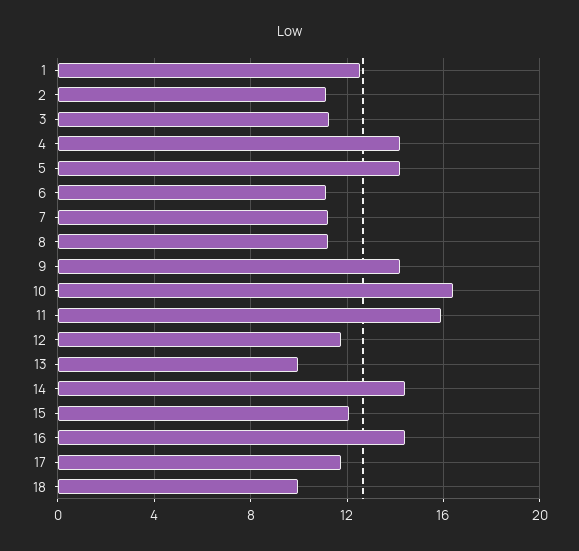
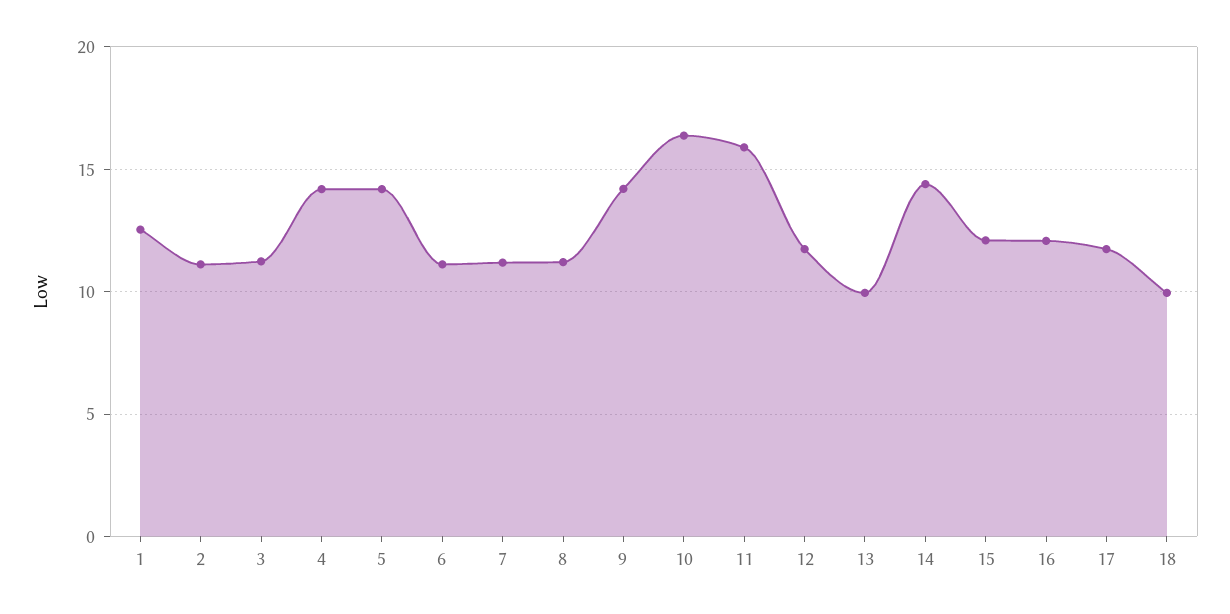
16: 14.5 -> 12

